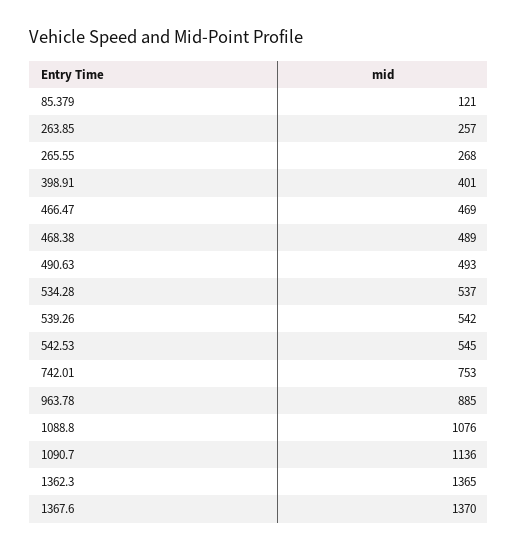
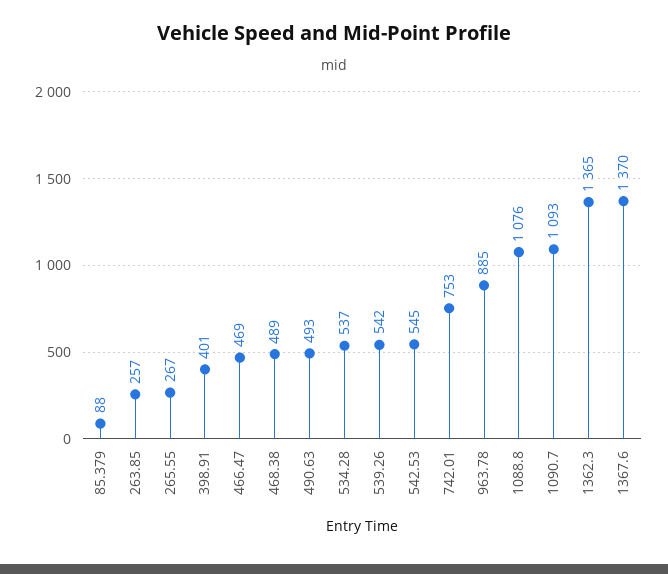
85.379: 121 -> 88
265.55: 268 -> 267
1090.7: 1136 -> 1093

